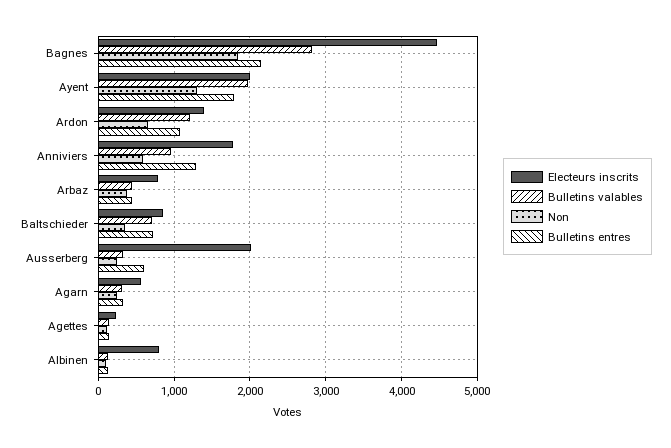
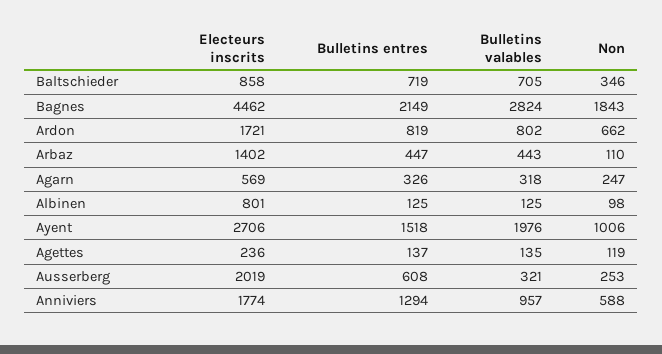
Electeurs inscrits, Ayent: 2000 -> 2706
Non, Ayent: 1300 -> 1006
Bulletins entres, Ayent: 1800 -> 1518
Electeurs inscrits, Ardon: 1400 -> 1721
Bulletins valables, Ardon: 1200 -> 802
Bulletins entres, Ardon: 1100 -> 819
Electeurs inscrits, Arbaz: 800 -> 1402
Non, Arbaz: 400 -> 110

